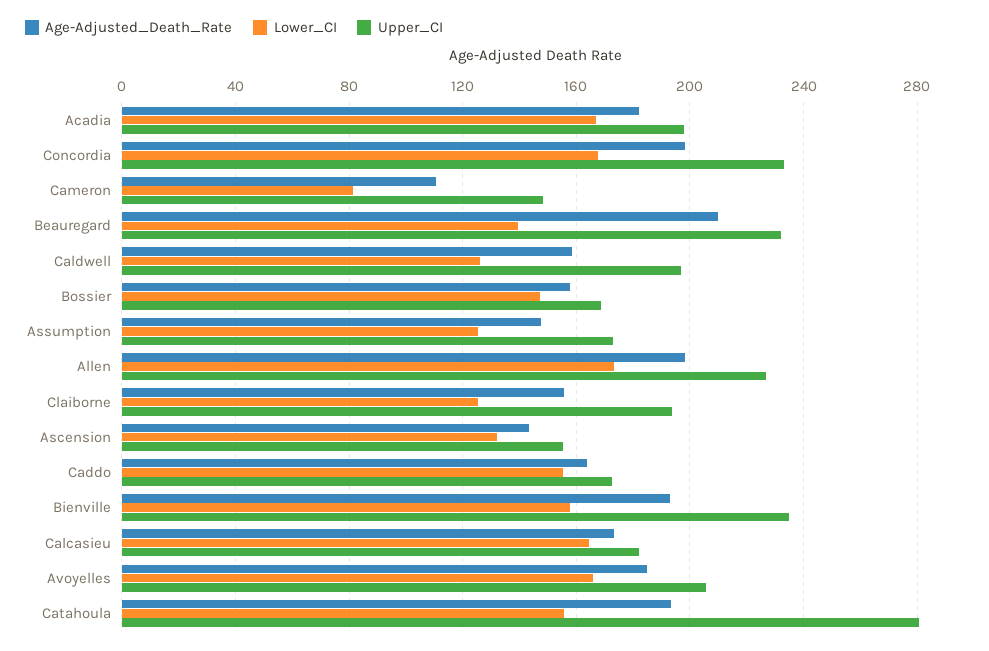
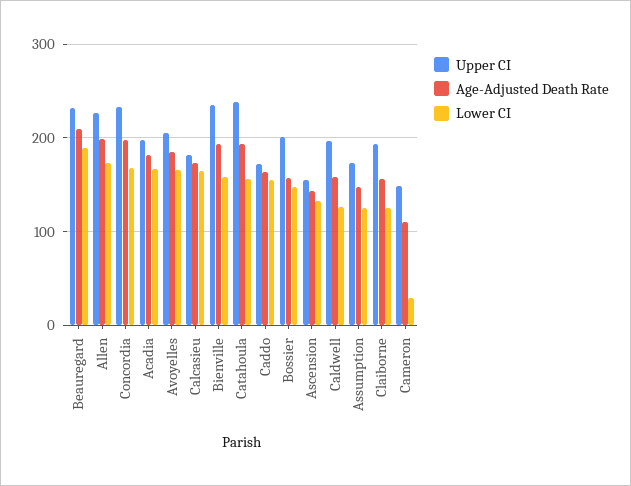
Lower_CI, Cameron: 80 -> 30
Lower_CI, Beauregard: 140 -> 190
Upper_CI, Bossier: 170 -> 200
Upper_CI, Catahoula: 280 -> 240

